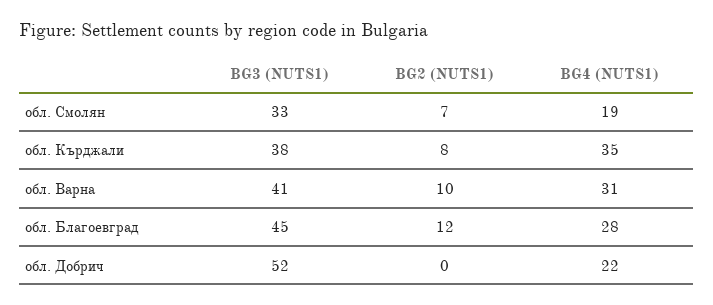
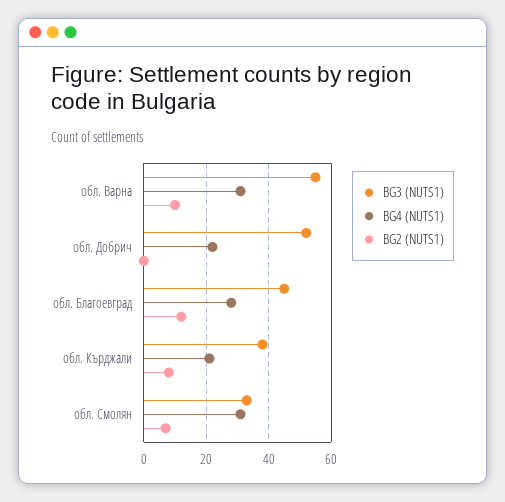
BG4 (NUTS1), обл. Смолян: 19 -> 30
BG4 (NUTS1), обл. Кърджали: 35 -> 20
BG3 (NUTS1), обл. Варна: 41 -> 55

